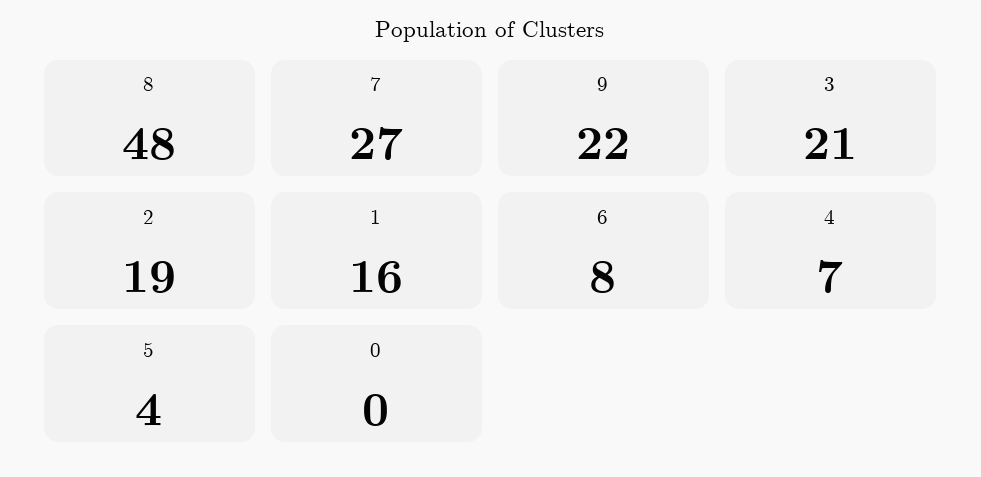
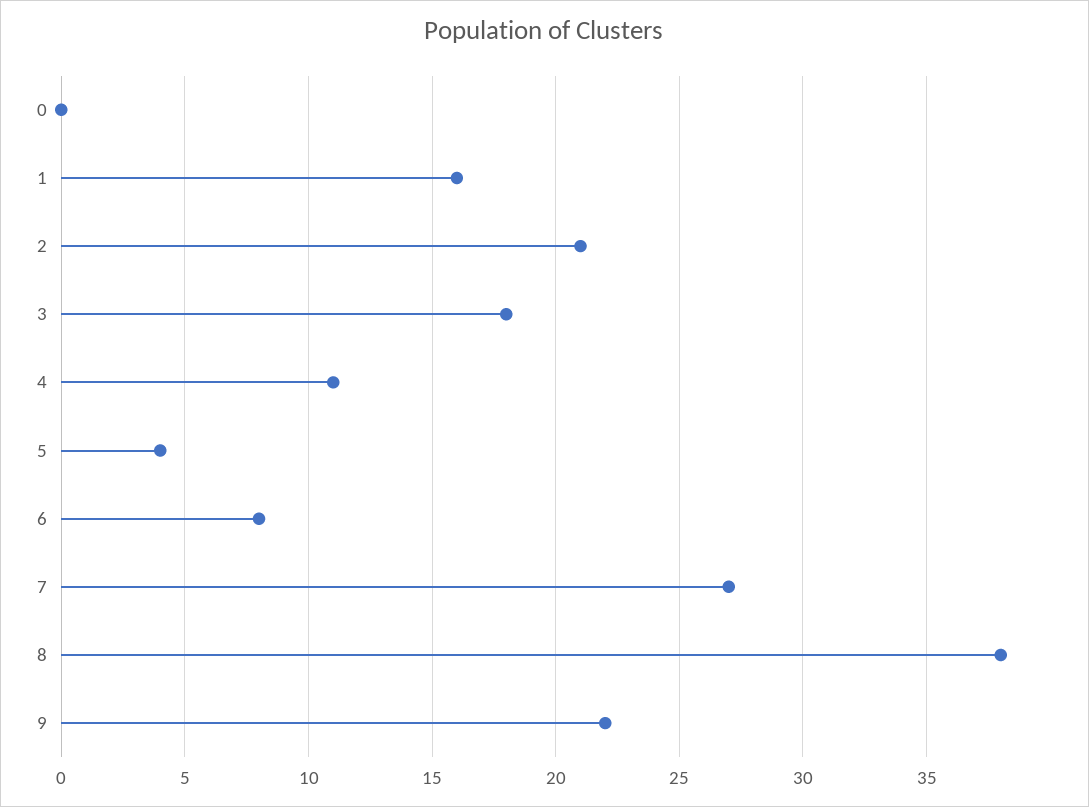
8: 48 -> 38
3: 21 -> 18
2: 19 -> 21
4: 7 -> 11

